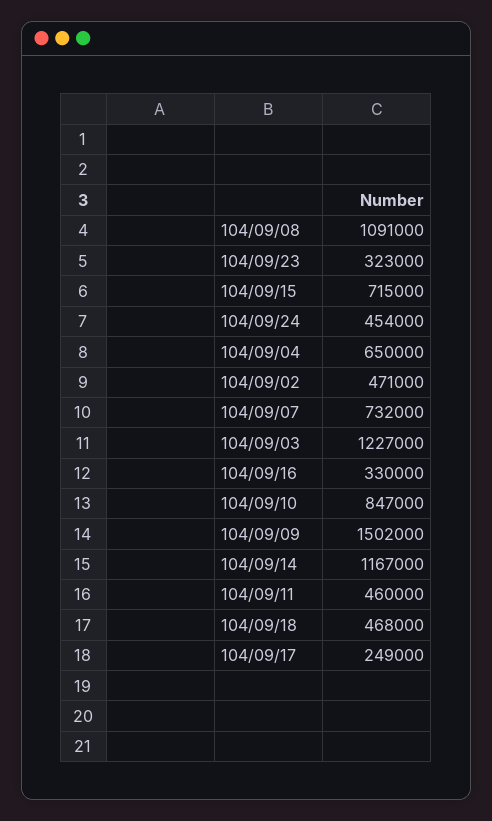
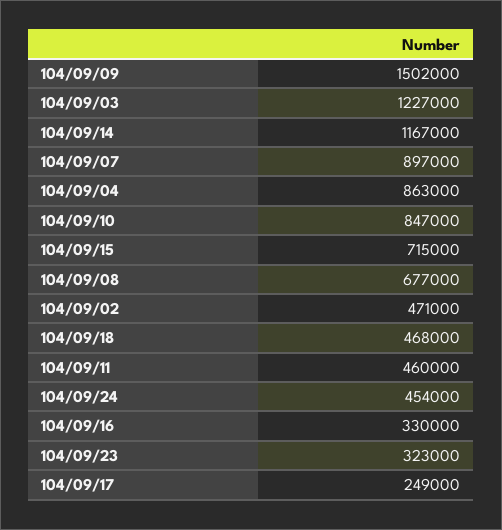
104/09/08: 1091000 -> 677000
104/09/04: 650000 -> 863000
104/09/07: 732000 -> 897000

